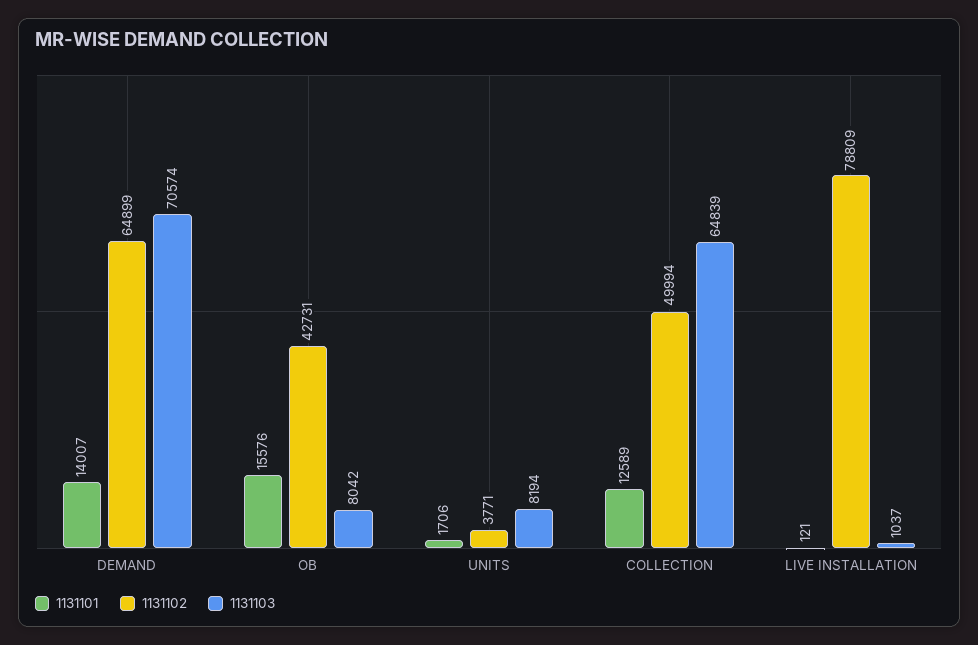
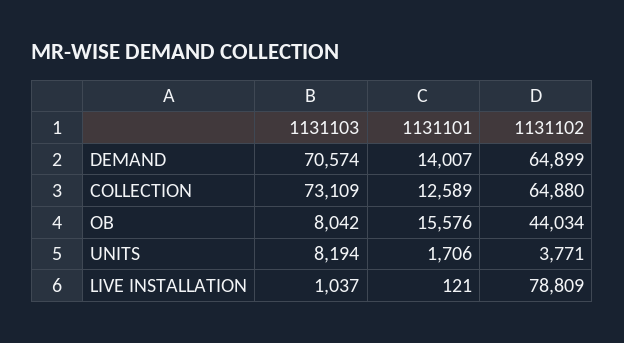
1131102, OB: 42731 -> 44034
1131102, COLLECTION: 49994 -> 64880
1131103, COLLECTION: 64839 -> 73109

